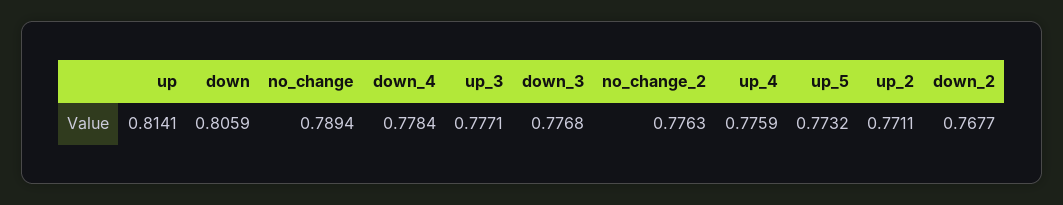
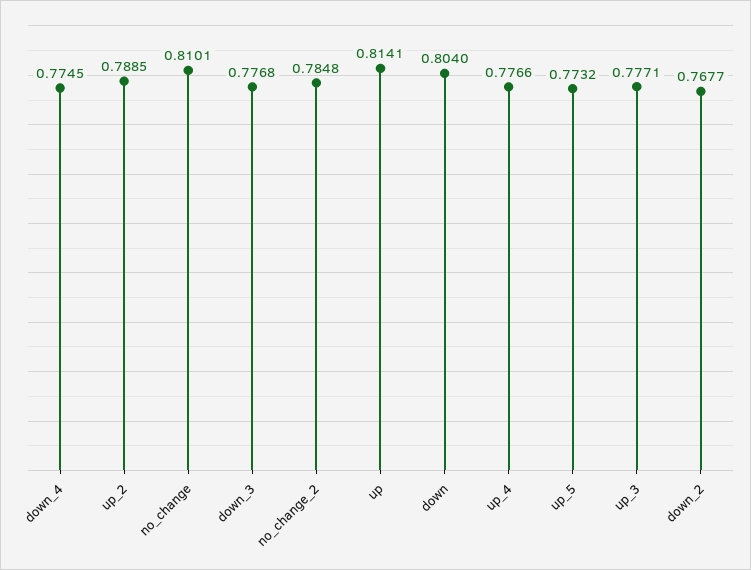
down: 0.8059 -> 0.804
no_change: 0.7894 -> 0.8101
down_4: 0.7784 -> 0.7745
no_change_2: 0.7763 -> 0.7848
up_4: 0.7759 -> 0.7766
up_2: 0.7711 -> 0.7885

